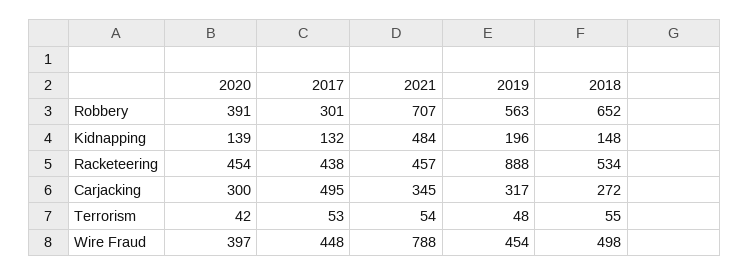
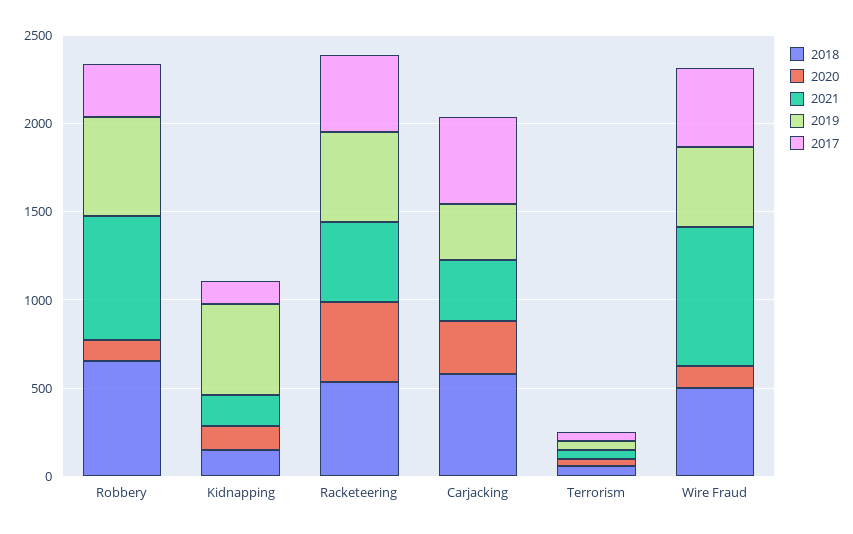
2020, Robbery: 391 -> 100
2021, Kidnapping: 484 -> 200
2019, Kidnapping: 196 -> 500
2019, Racketeering: 888 -> 500
2018, Carjacking: 272 -> 600
2020, Wire Fraud: 397 -> 100

